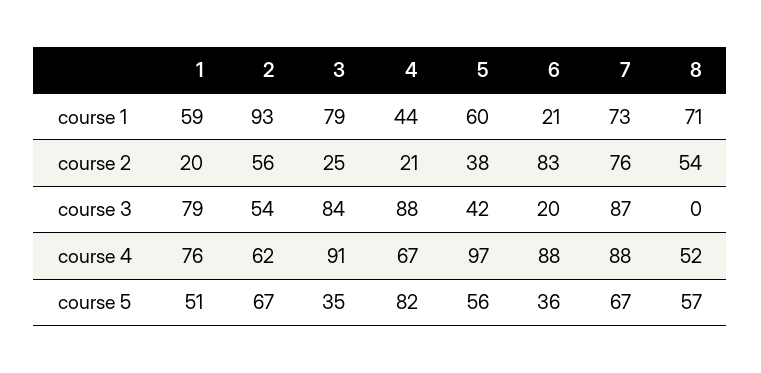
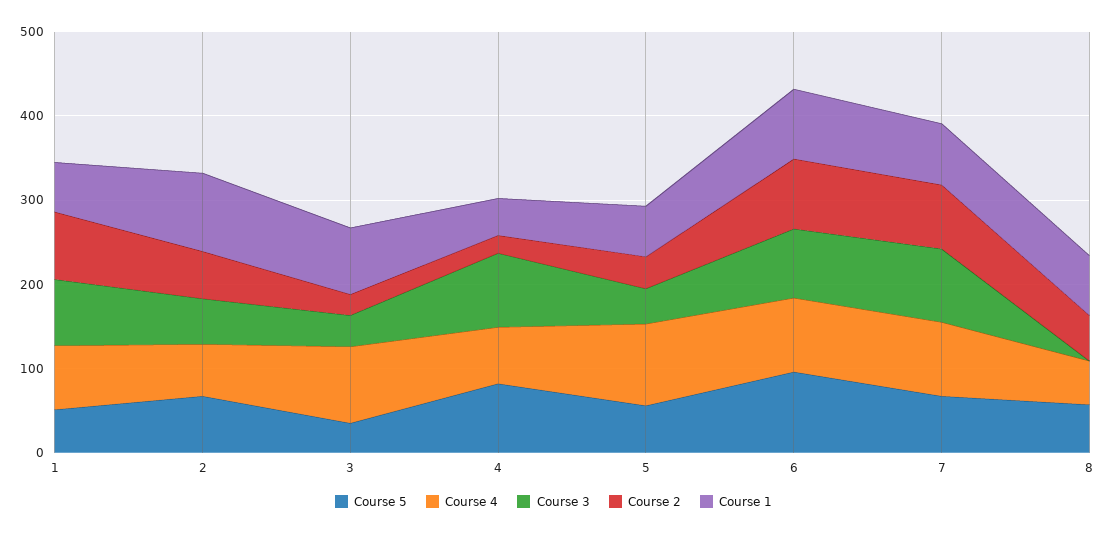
course 1, 6: 21 -> 80
course 2, 1: 20 -> 80
course 3, 3: 84 -> 40
course 3, 6: 20 -> 80
course 5, 6: 36 -> 100

